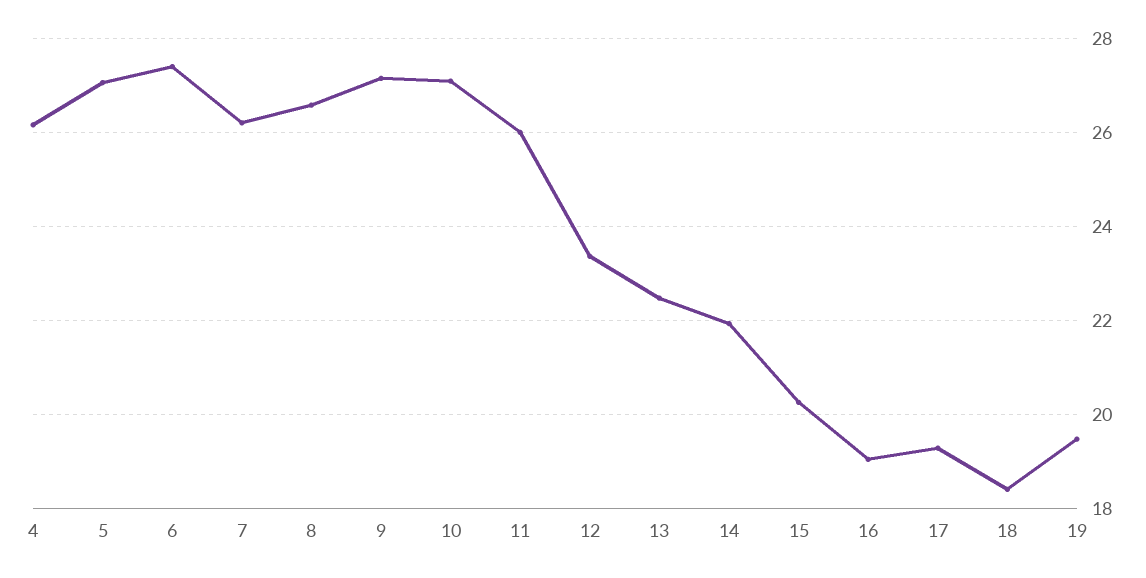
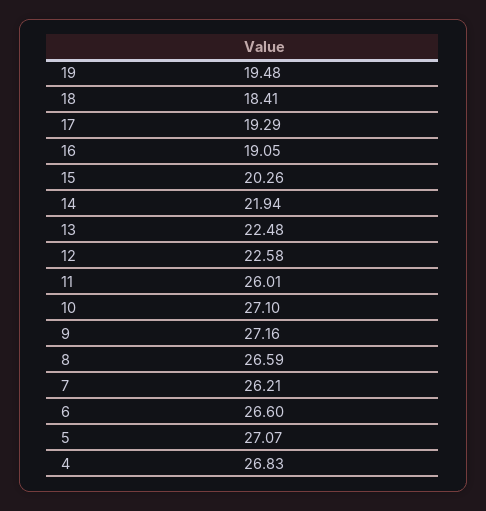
4: 26.2 -> 26.83
6: 27.4 -> 26.6
12: 23.4 -> 22.58

